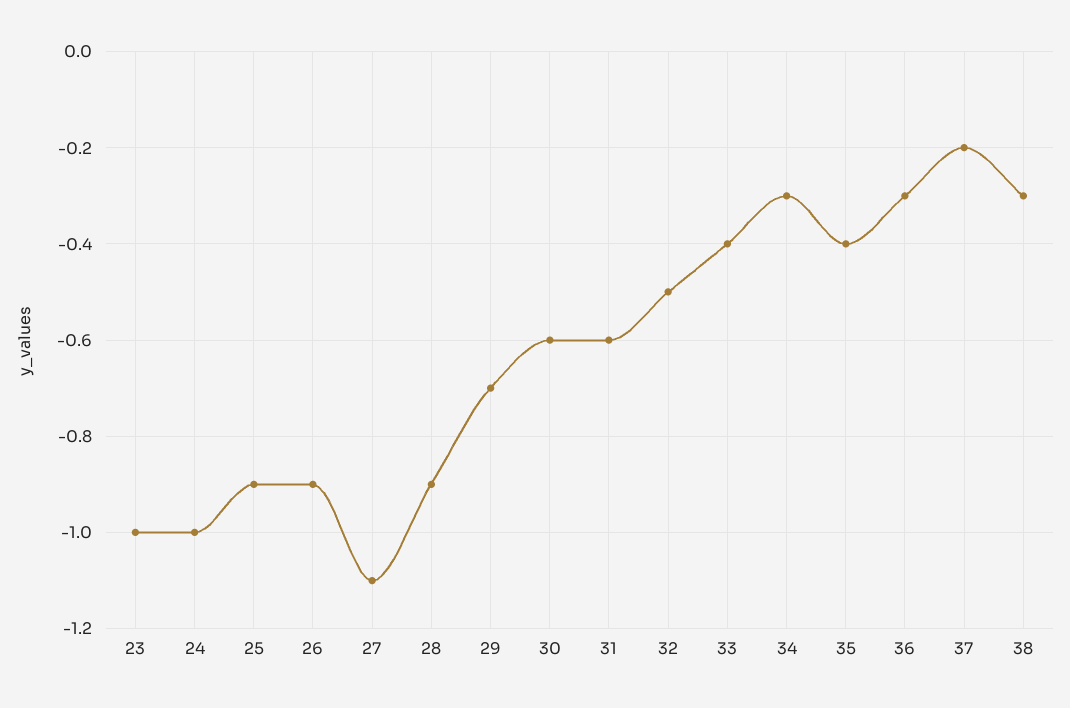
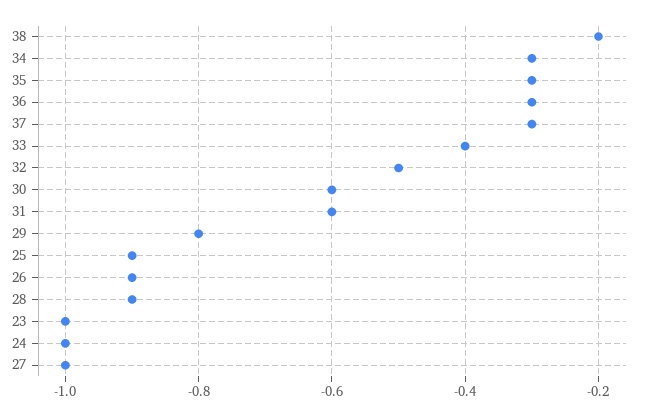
27: -1.1 -> -1
29: -0.7 -> -0.8
35: -0.4 -> -0.3
37: -0.2 -> -0.3
38: -0.3 -> -0.2

